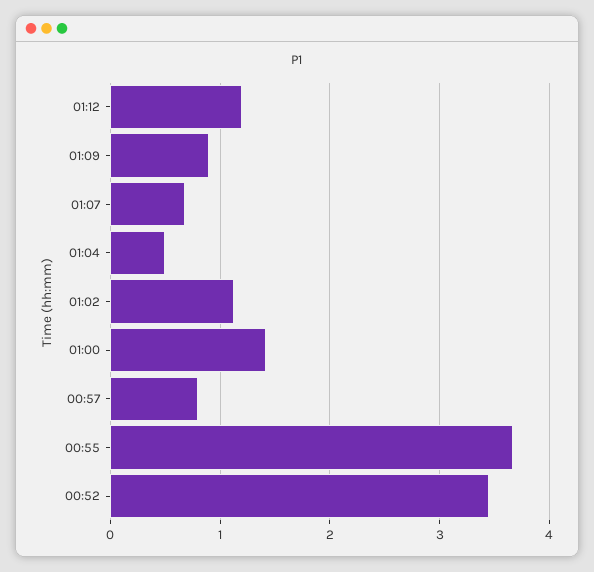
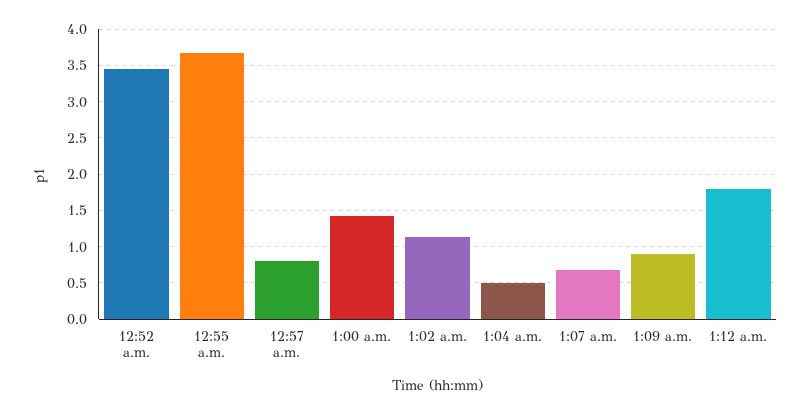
01:12: 1.2 -> 1.8

